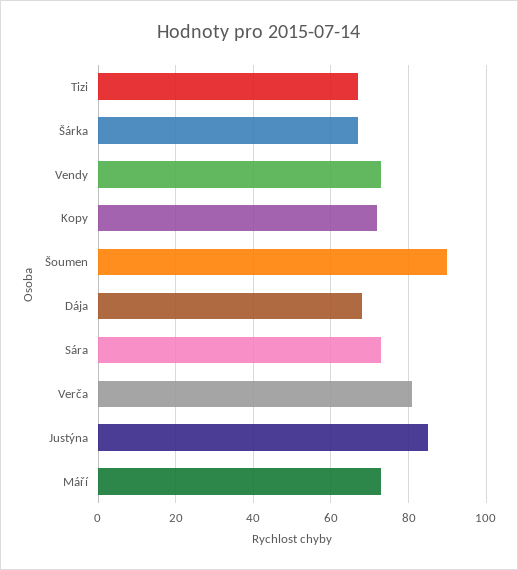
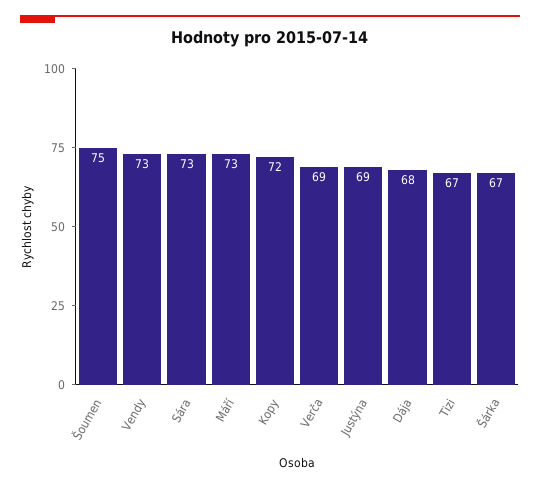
Šoumen: 90 -> 75
Verča: 80 -> 69
Justýna: 85 -> 69

